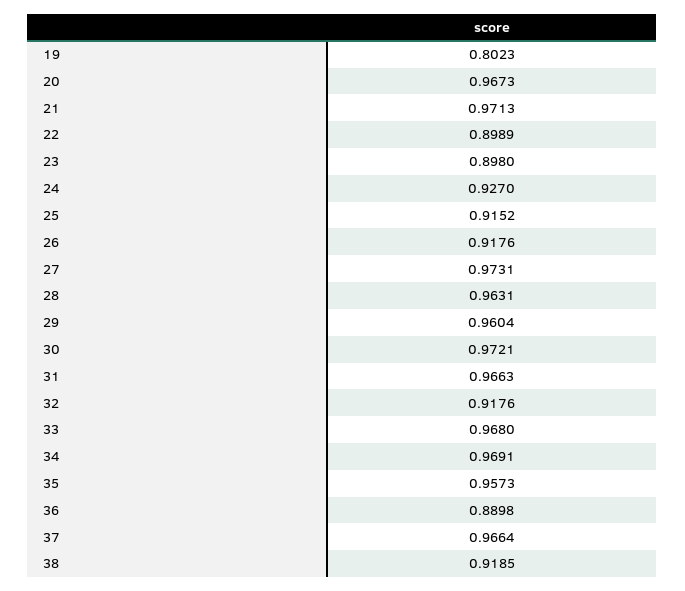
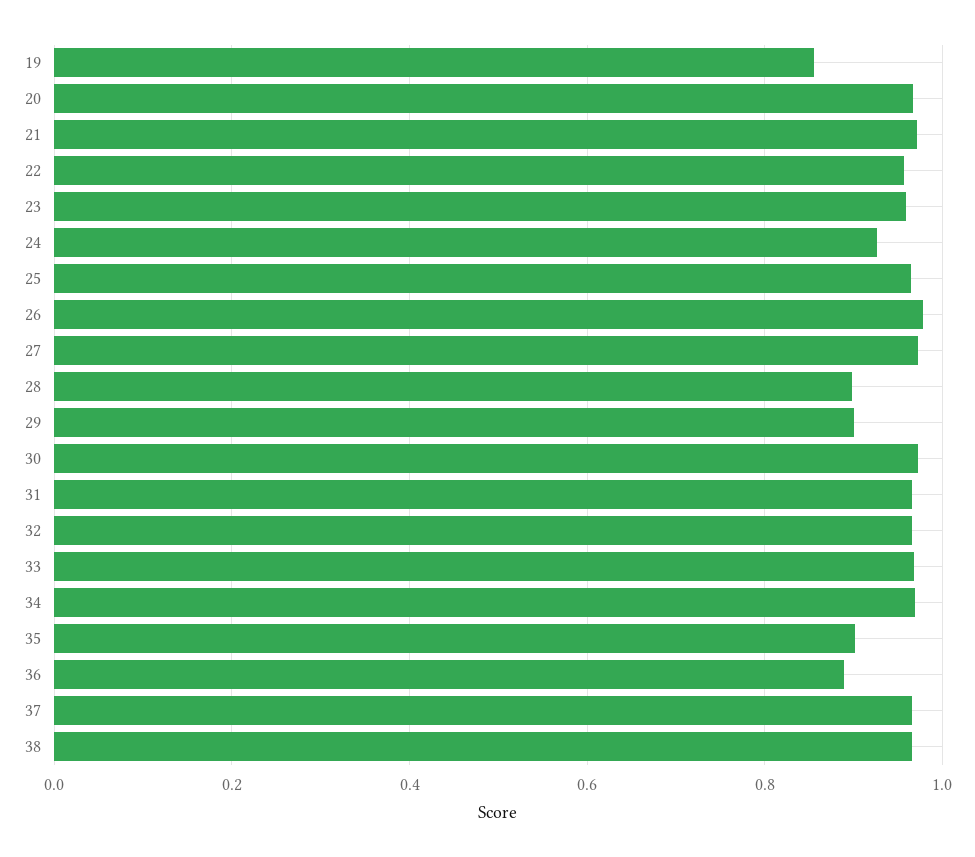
19: 0.8023 -> 0.86
22: 0.8989 -> 0.96
23: 0.898 -> 0.96
25: 0.9152 -> 0.96
26: 0.9176 -> 0.98
28: 0.9631 -> 0.9
29: 0.9604 -> 0.9
32: 0.9176 -> 0.96
35: 0.9573 -> 0.9
38: 0.9185 -> 0.96

